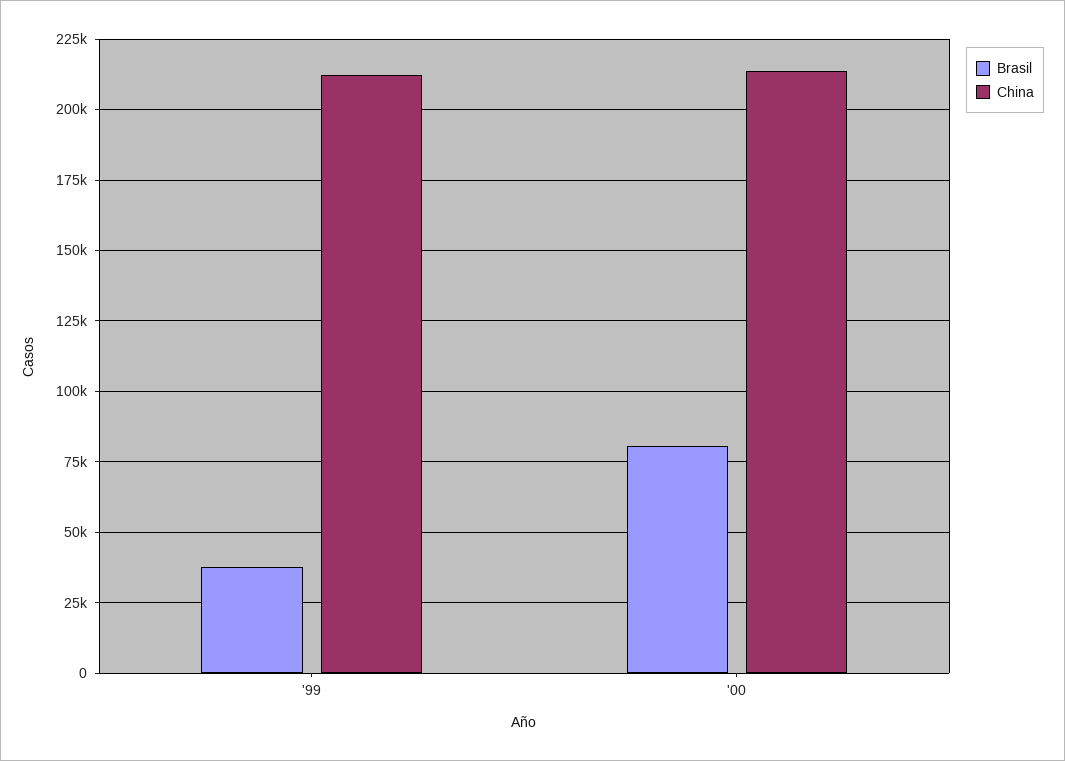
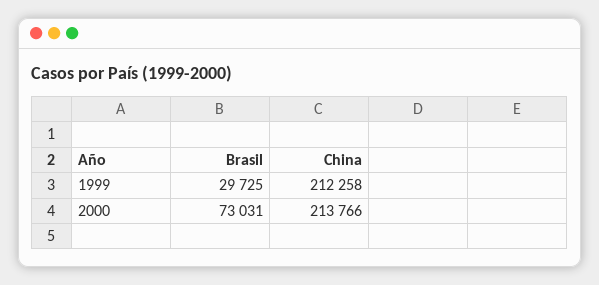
Brasil, '99: 37500 -> 29725
Brasil, '00: 80000 -> 73031

